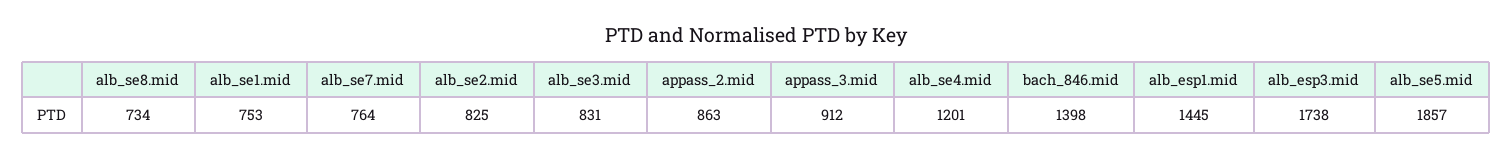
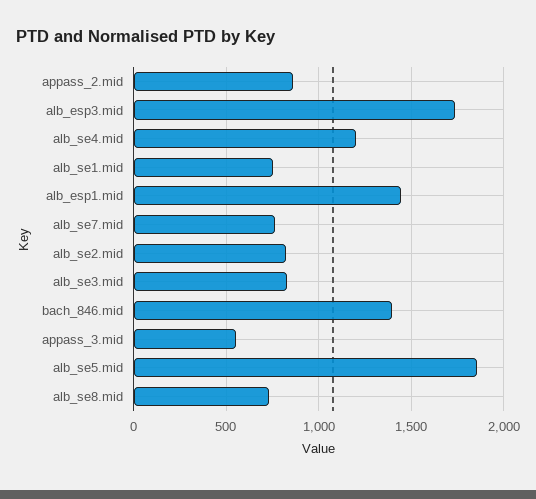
appass_3.mid: 912 -> 550

